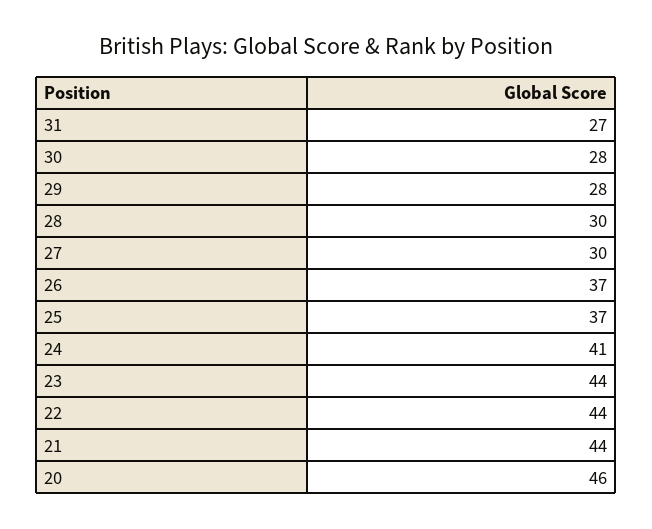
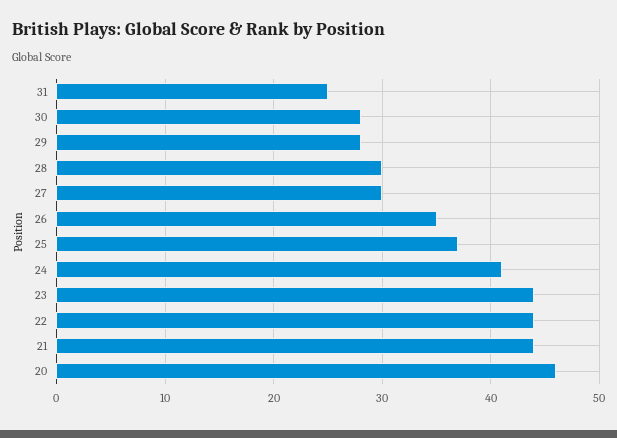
31: 27 -> 25
26: 37 -> 35

